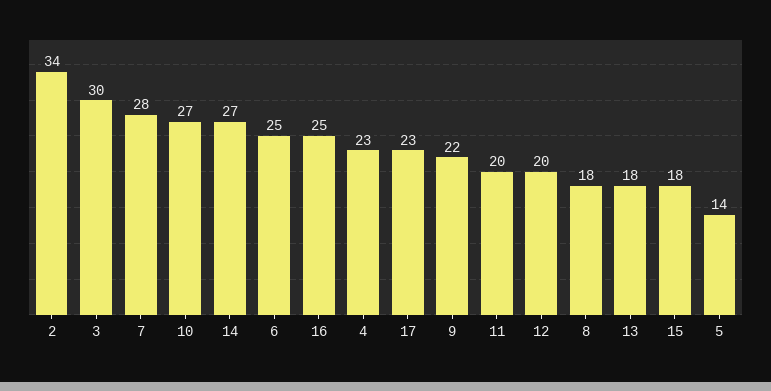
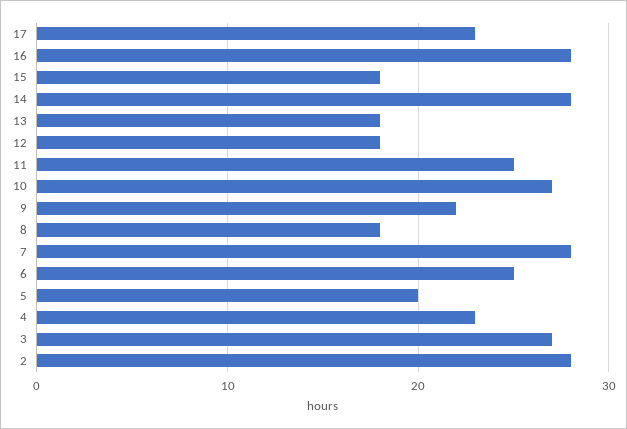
2: 34 -> 28
3: 30 -> 27
14: 27 -> 28
16: 25 -> 28
11: 20 -> 25
12: 20 -> 18
5: 14 -> 20

